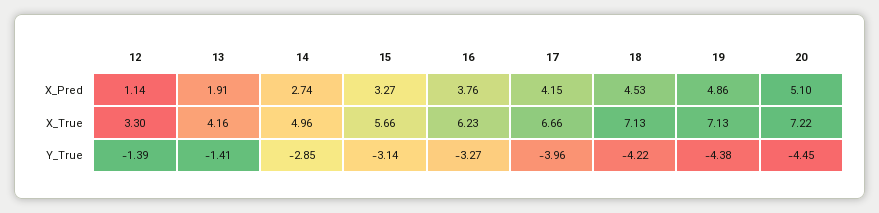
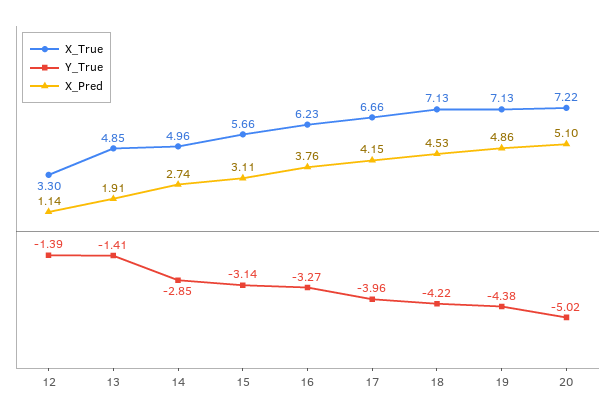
X_Pred, 15: 3.27 -> 3.11
X_True, 13: 4.16 -> 4.85
Y_True, 20: -4.45 -> -5.02

